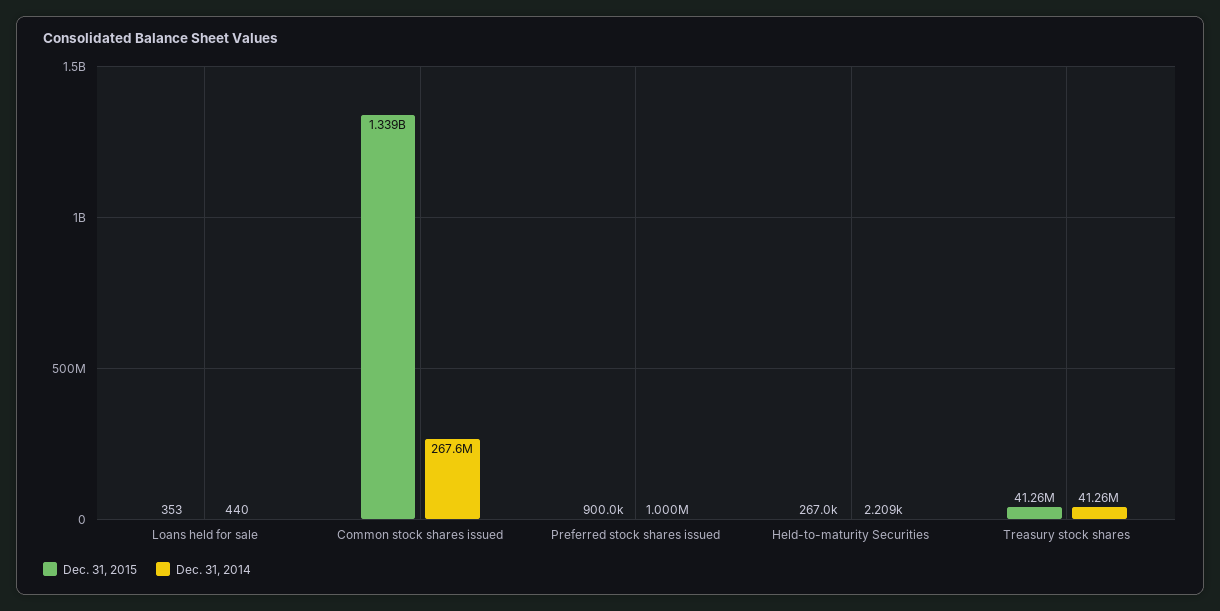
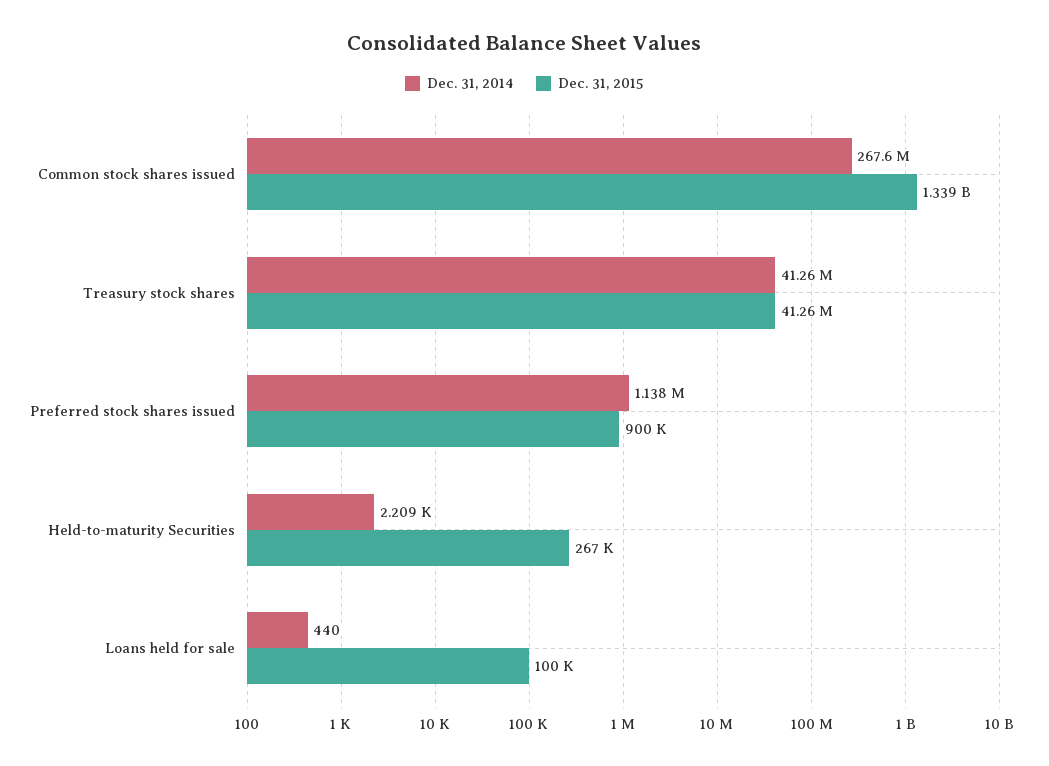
Dec. 31, 2015, Loans held for sale: 353 -> 100000
Dec. 31, 2014, Preferred stock shares issued: 1000000 -> 1138000

